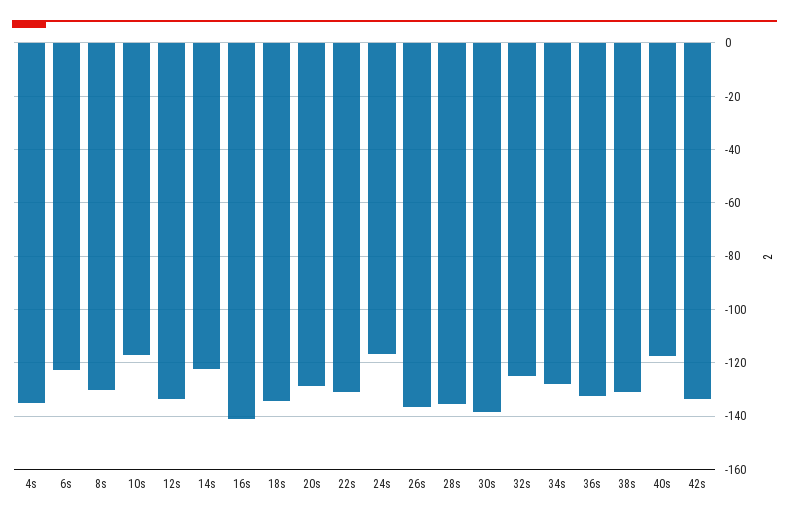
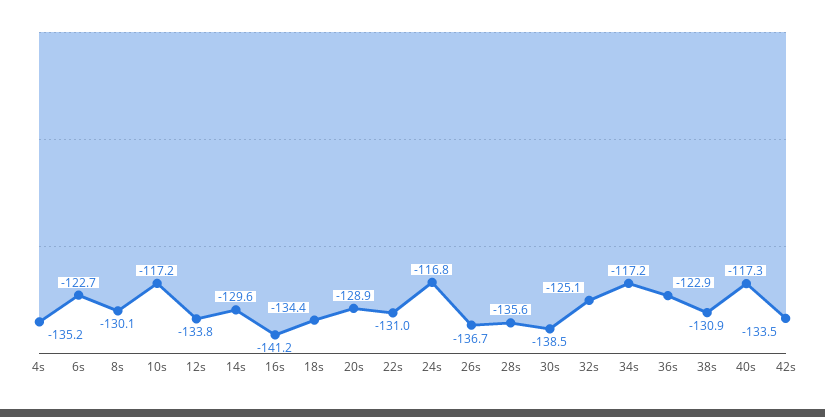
14s: -122.5 -> -129.6
34s: -127.5 -> -117.2
36s: -132.5 -> -122.9

